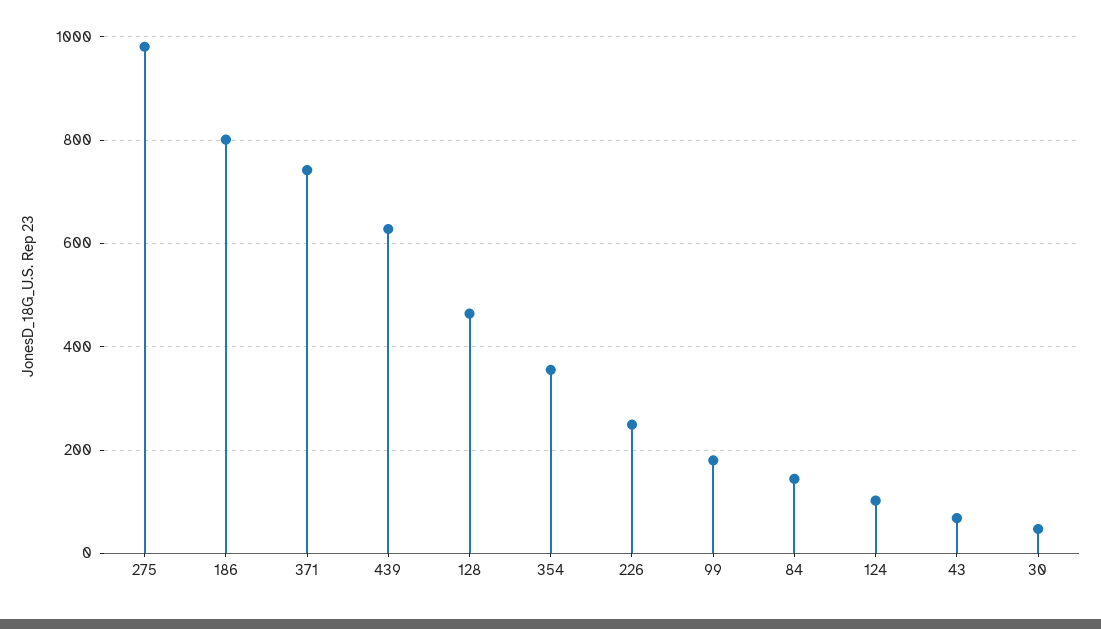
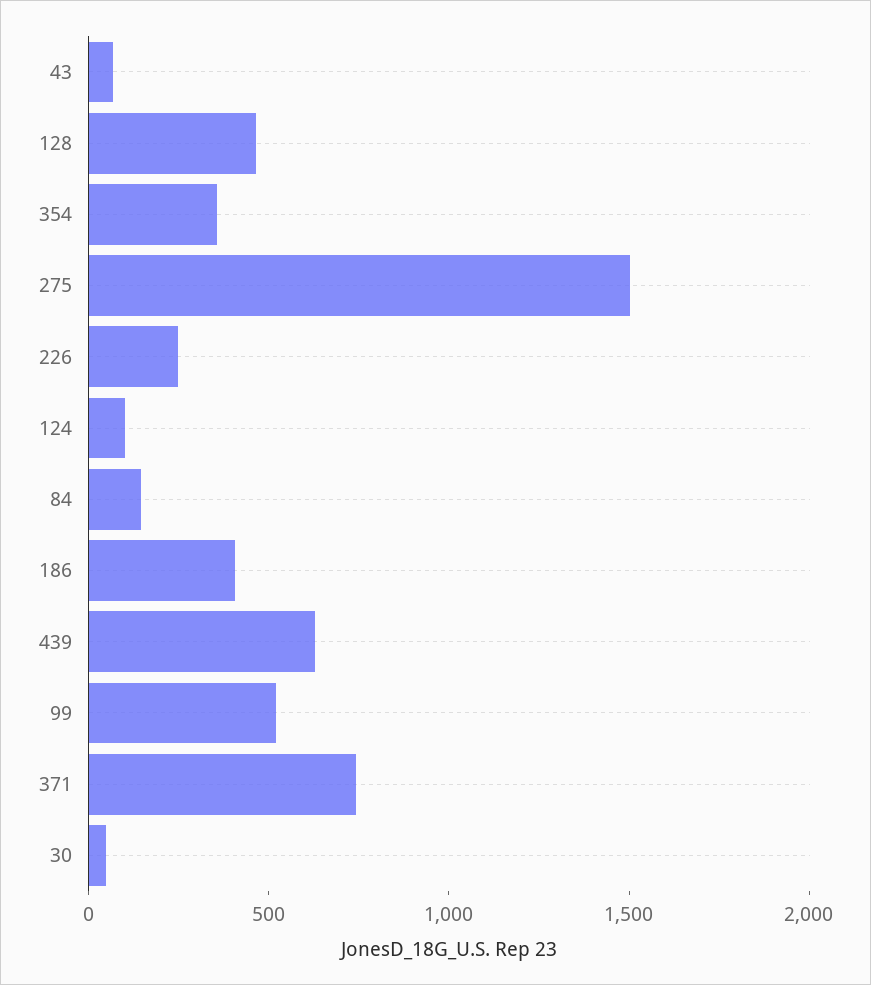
275: 980 -> 1500
186: 800 -> 400
99: 180 -> 500

